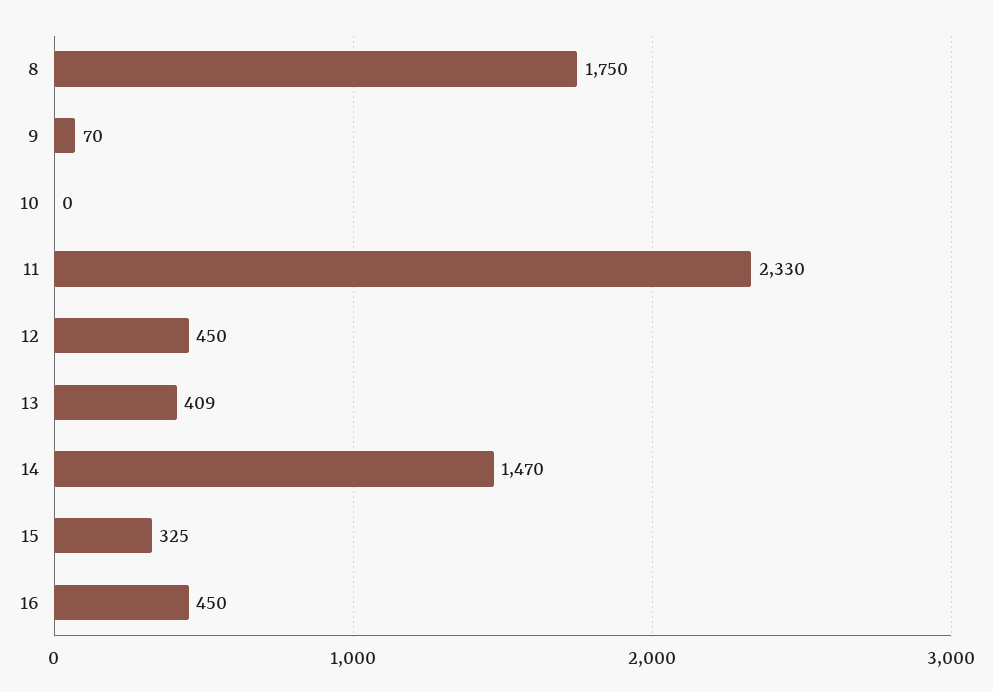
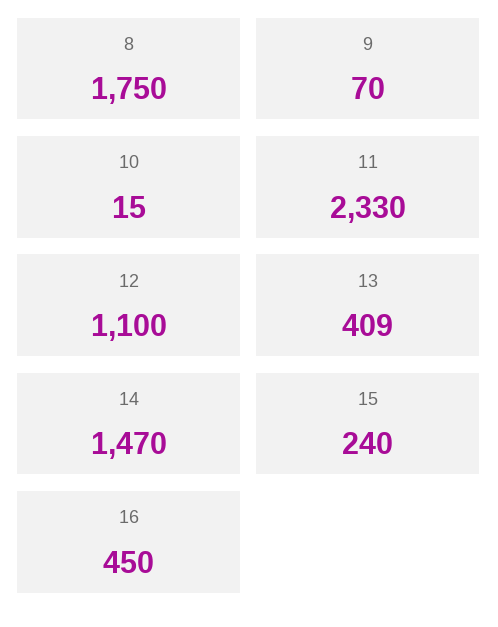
10: 0 -> 15
12: 450 -> 1100
15: 325 -> 240

